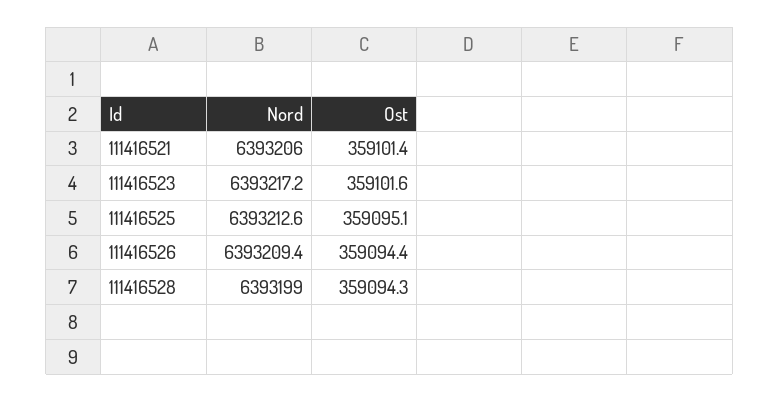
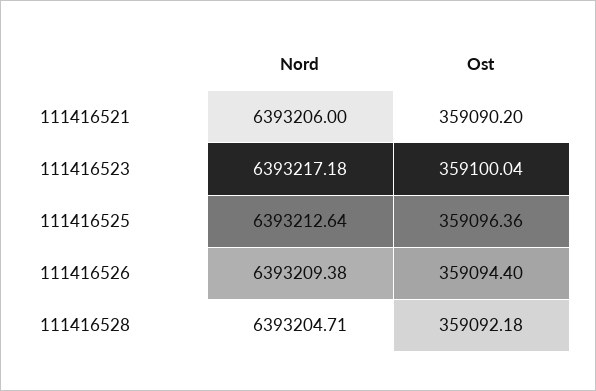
Ost, 111416521: 359101.4 -> 359090.2
Ost, 111416523: 359101.6 -> 359100.04
Ost, 111416525: 359095.1 -> 359096.36
Nord, 111416528: 6393199 -> 6393204.71
Ost, 111416528: 359094.3 -> 359092.18

